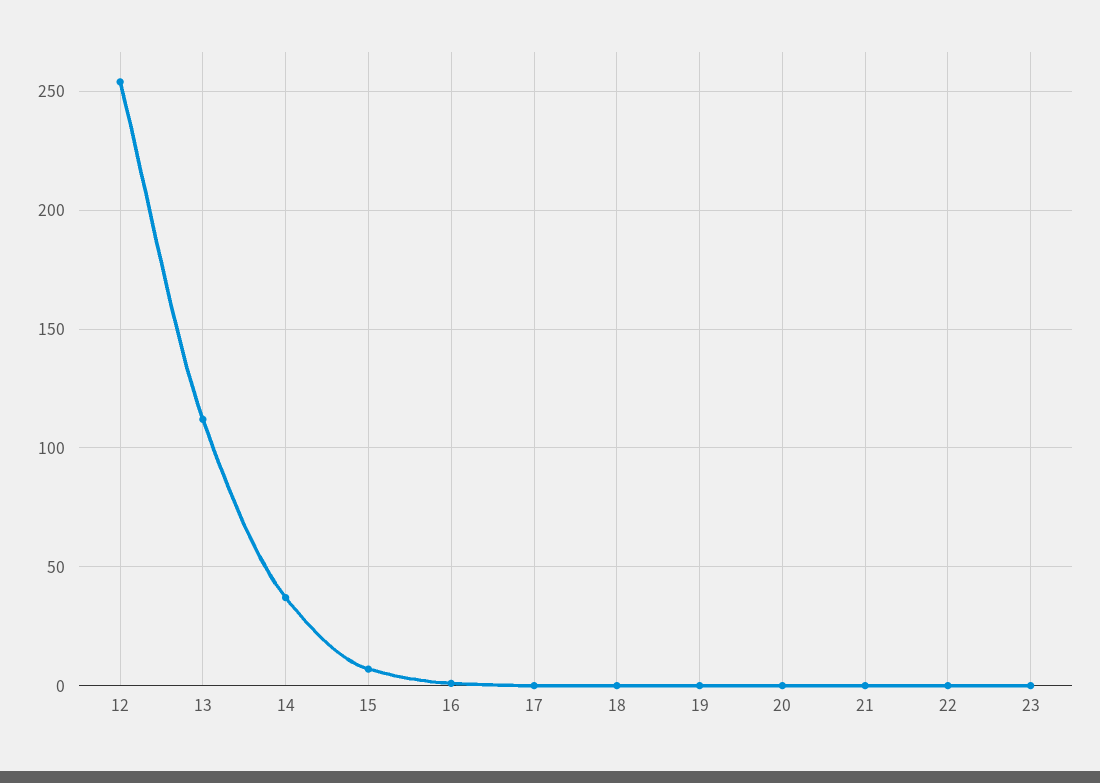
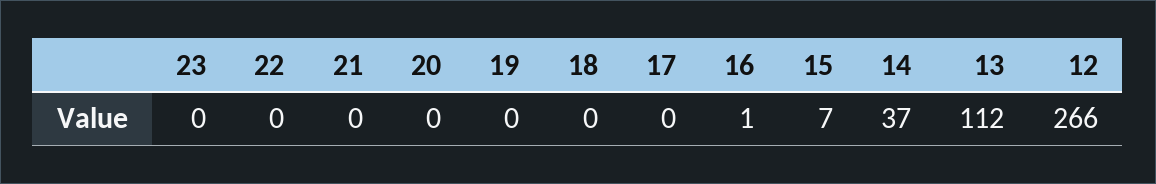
12: 255 -> 266

